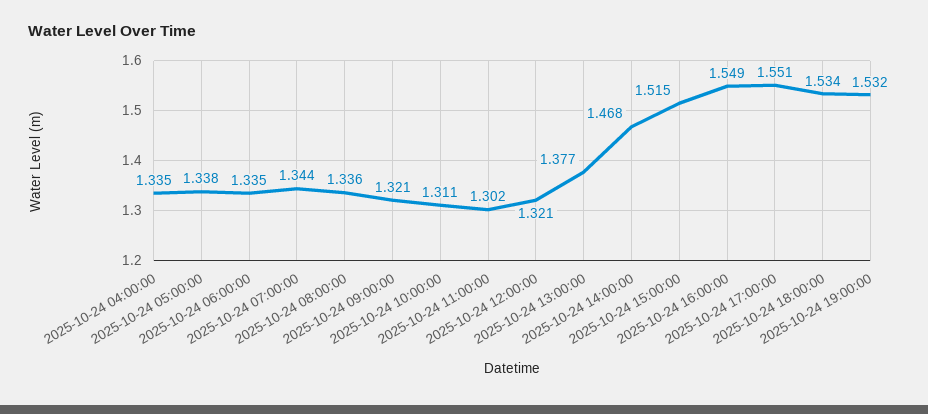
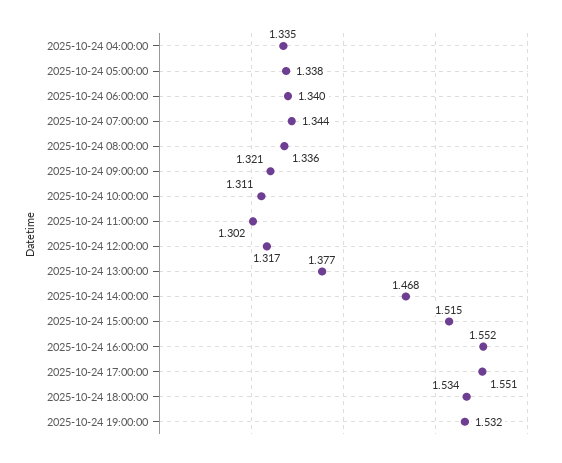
2025-10-24 06:00:00: 1.335 -> 1.34
2025-10-24 12:00:00: 1.321 -> 1.317
2025-10-24 16:00:00: 1.549 -> 1.552

